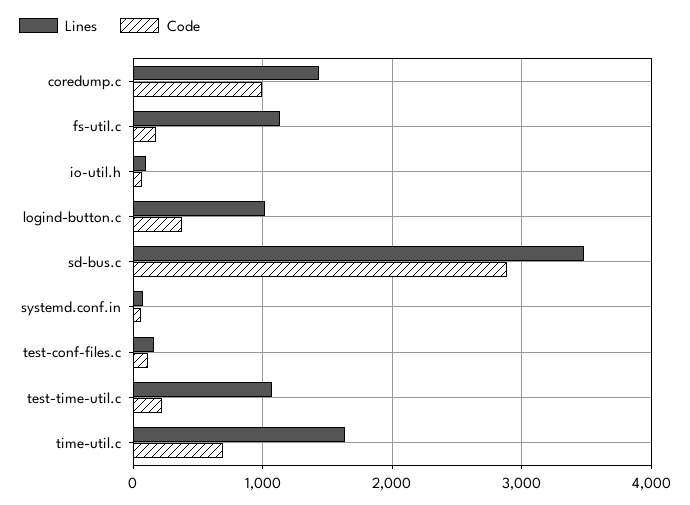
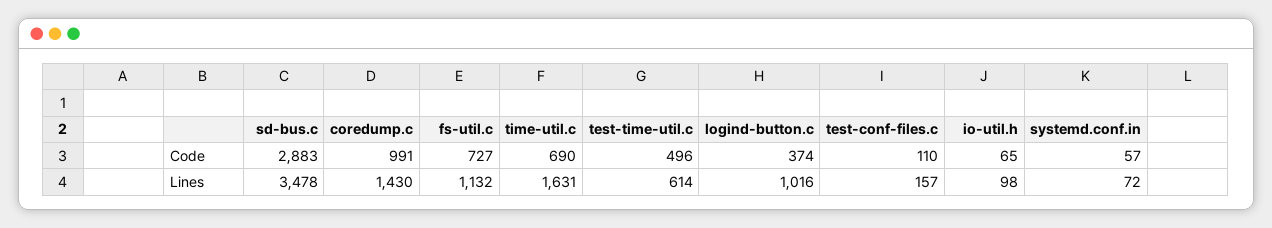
Code, fs-util.c: 200 -> 727
Lines, test-time-util.c: 1100 -> 614
Code, test-time-util.c: 200 -> 496

